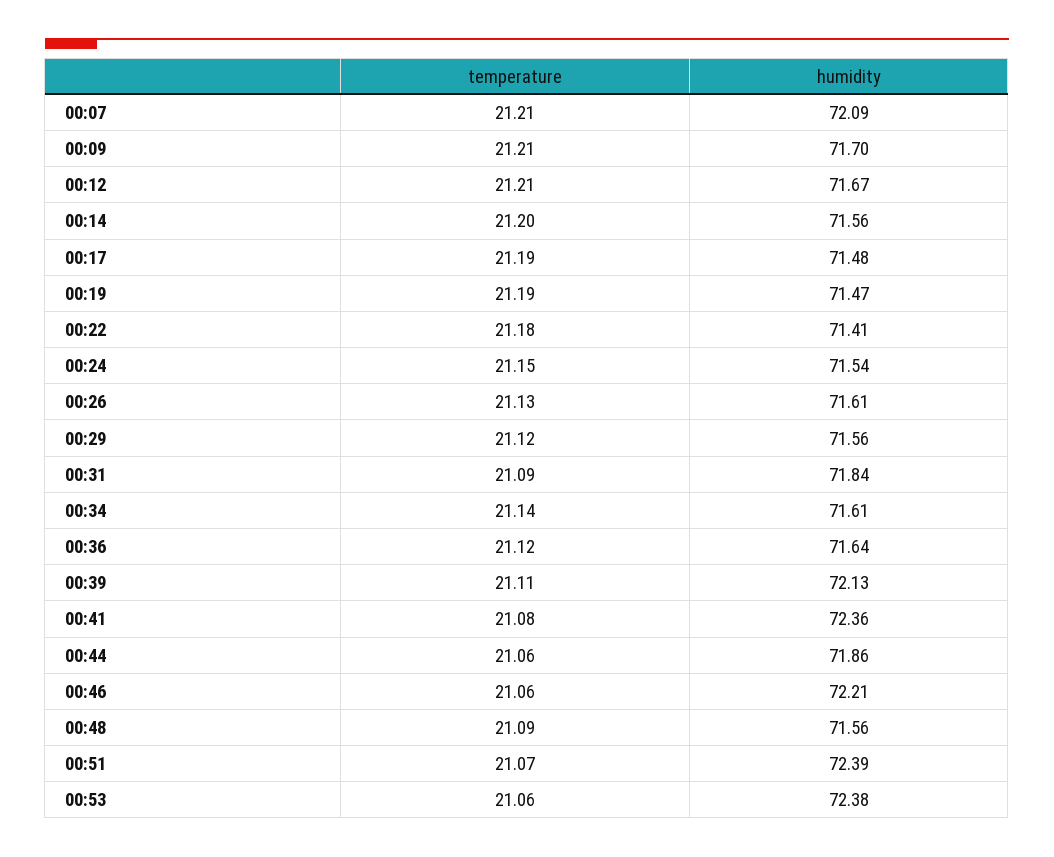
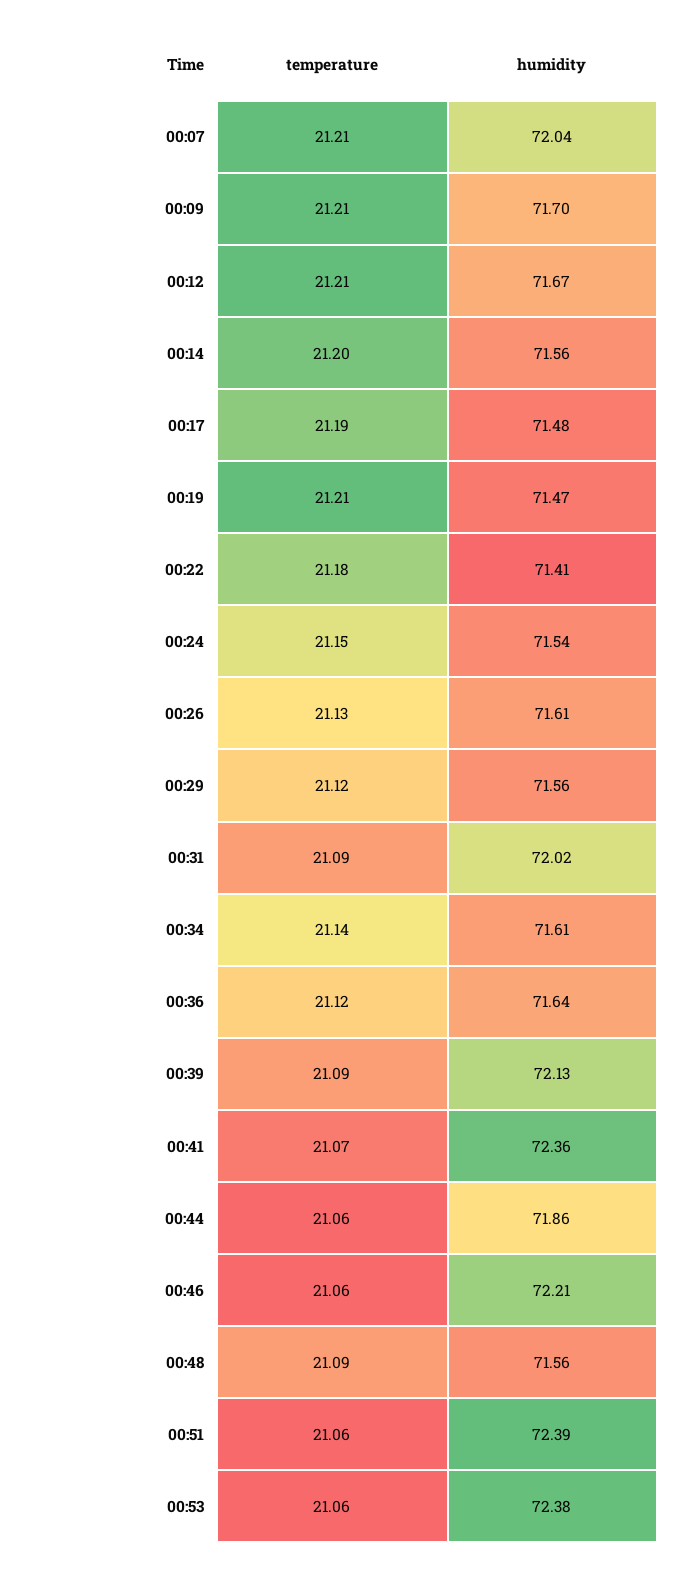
humidity, 00:07: 72.09 -> 72.04
temperature, 00:19: 21.19 -> 21.21
humidity, 00:31: 71.84 -> 72.02
temperature, 00:39: 21.11 -> 21.09
temperature, 00:41: 21.08 -> 21.07
temperature, 00:51: 21.07 -> 21.06

